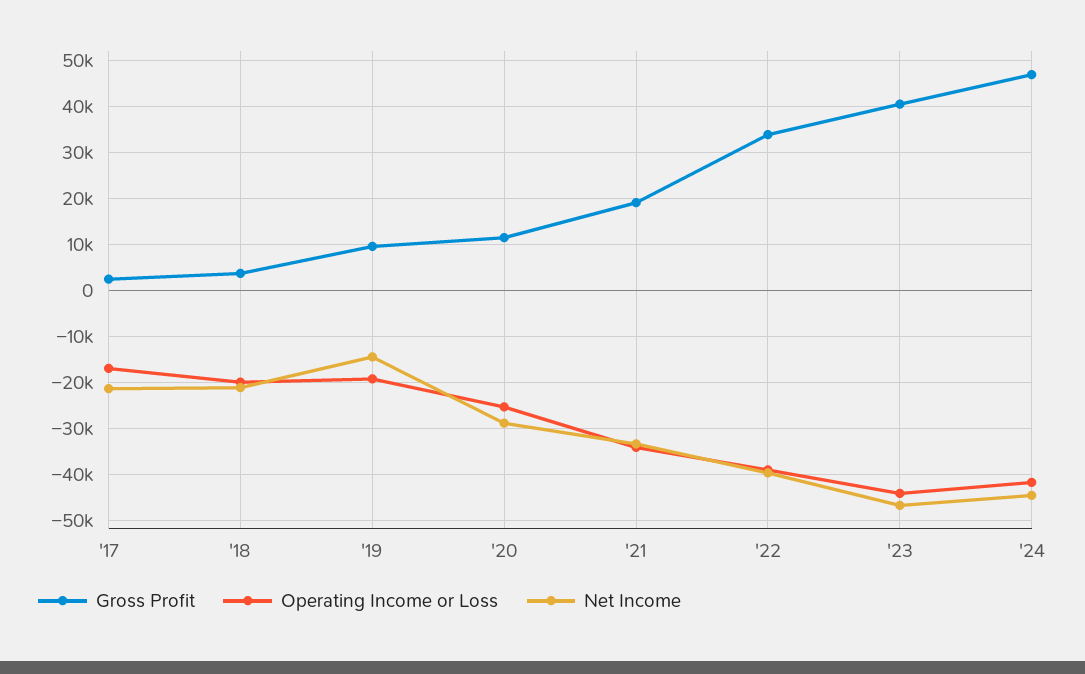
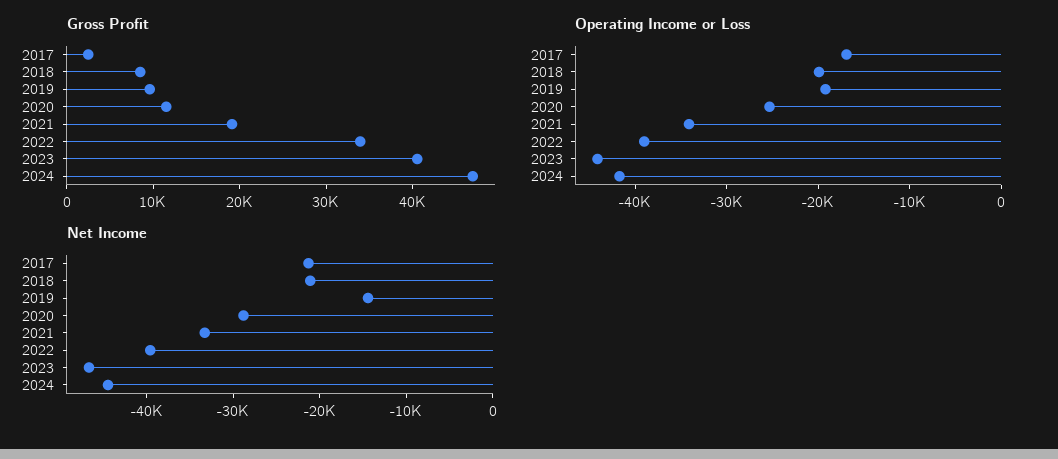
Gross Profit, '18: 4000 -> 8000

